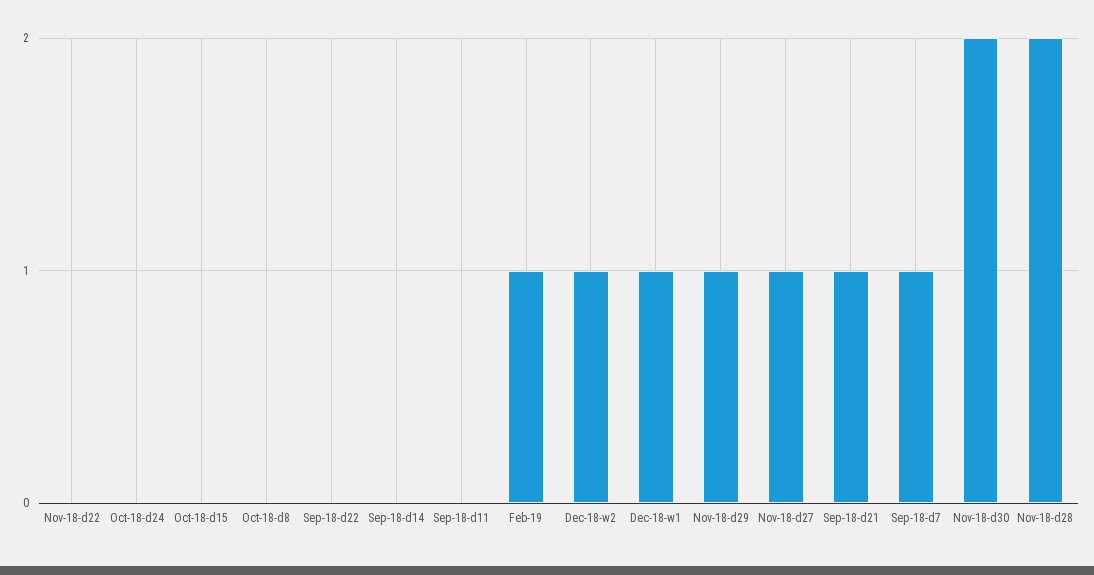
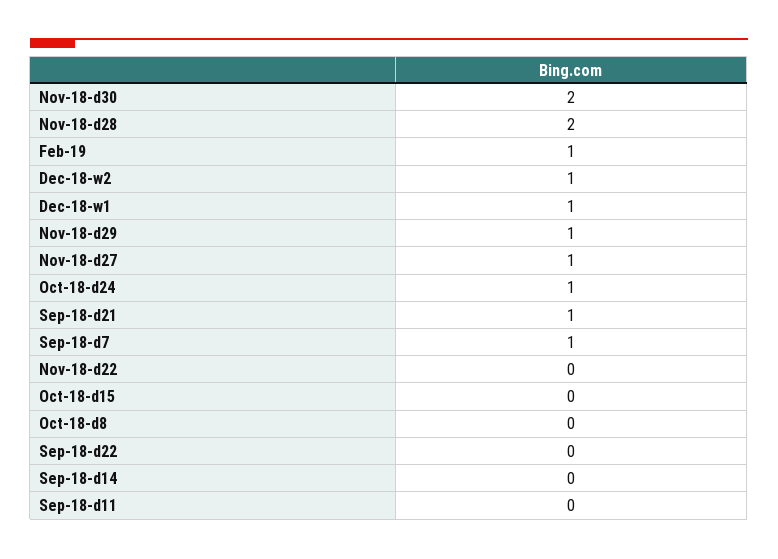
Oct-18-d24: 0 -> 1

